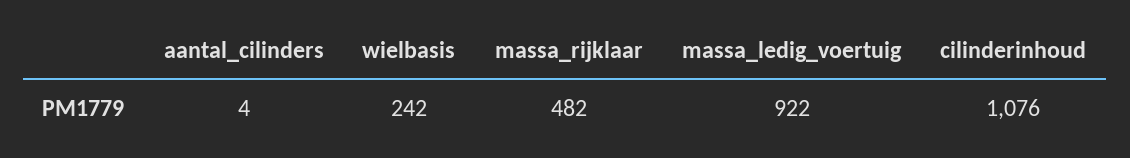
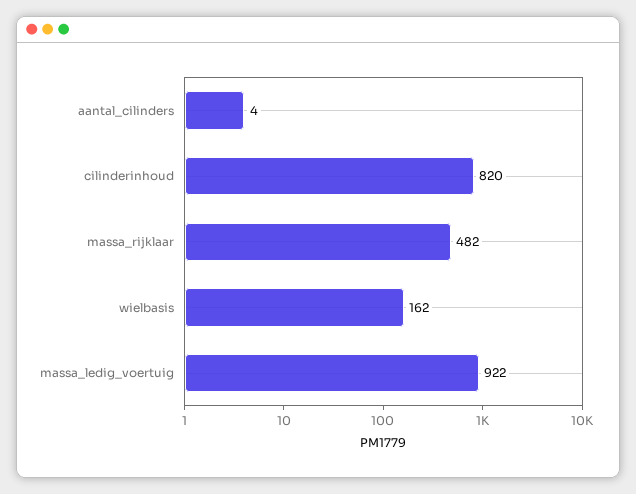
wielbasis: 242 -> 162
cilinderinhoud: 1076 -> 820

